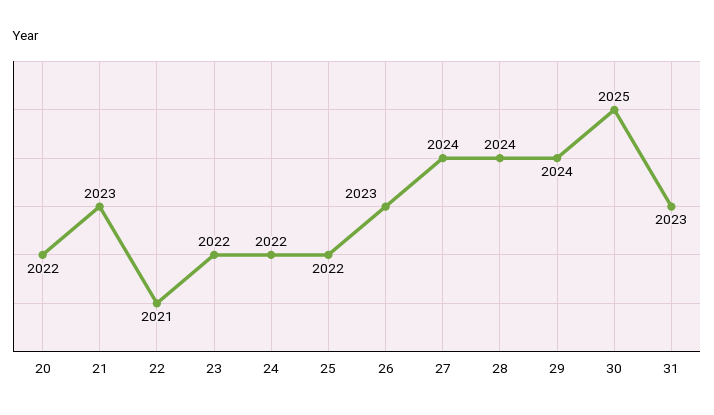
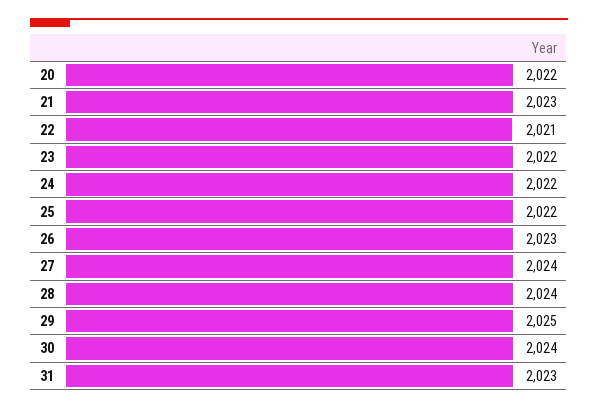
29: 2024 -> 2025
30: 2025 -> 2024

